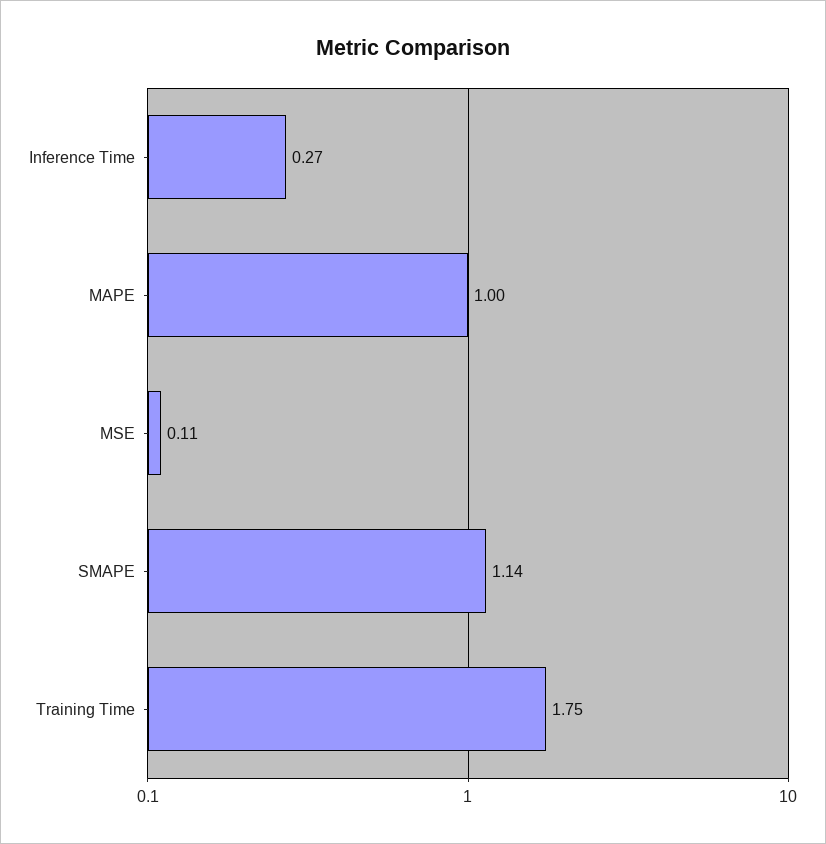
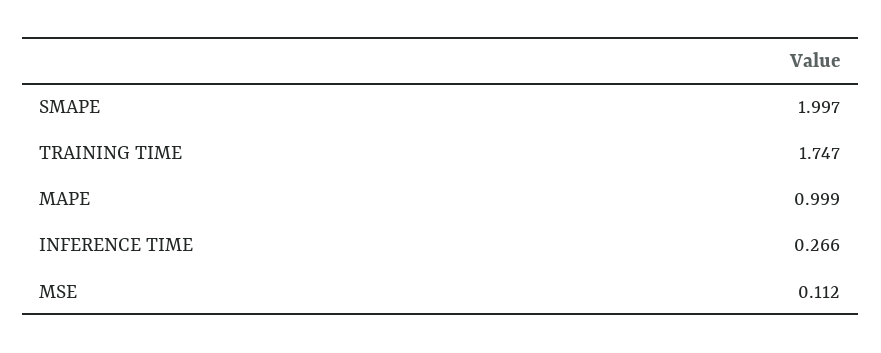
SMAPE: 1.14 -> 1.997

